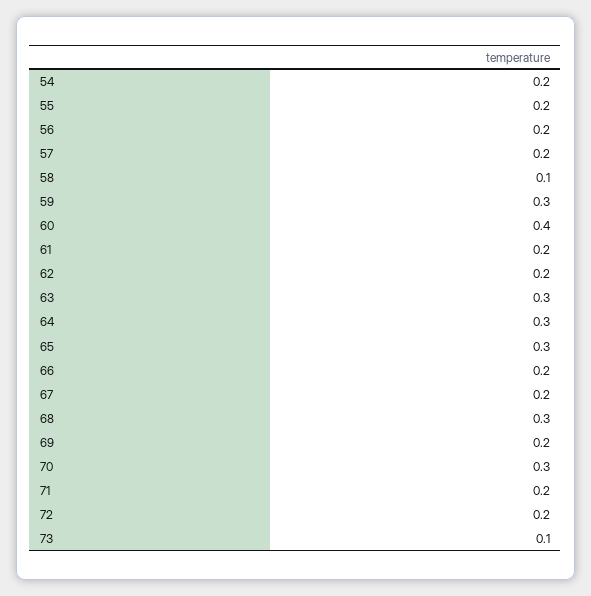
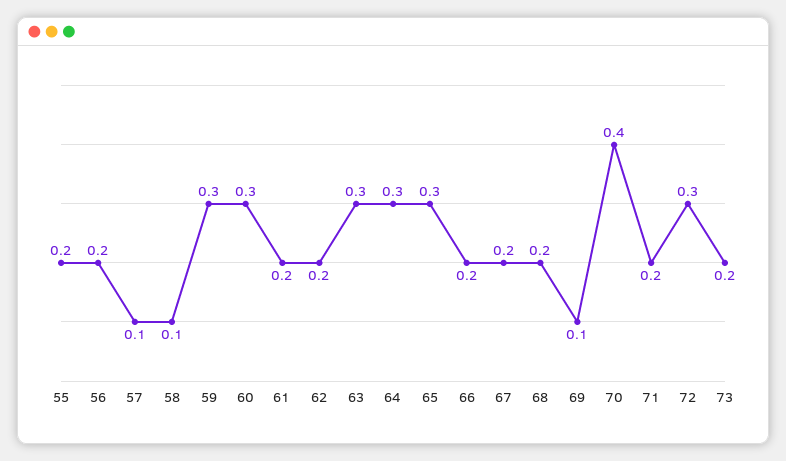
54: 0.2 -> none
57: 0.2 -> 0.1
60: 0.4 -> 0.3
68: 0.3 -> 0.2
69: 0.2 -> 0.1
70: 0.3 -> 0.4
72: 0.2 -> 0.3
73: 0.1 -> 0.2

